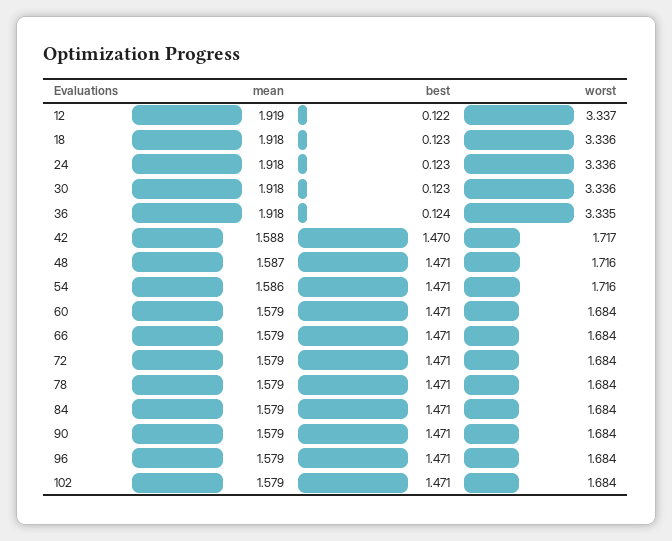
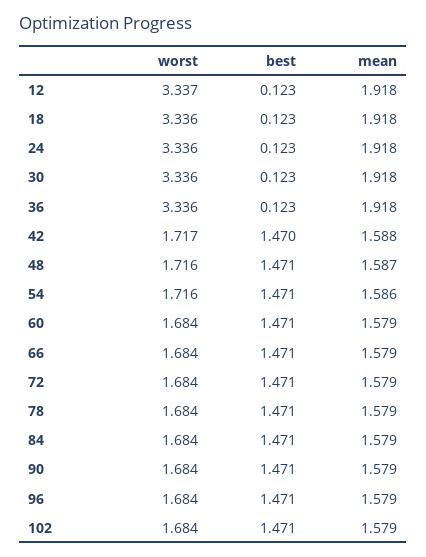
mean, 12: 1.919 -> 1.918
best, 12: 0.122 -> 0.123
best, 36: 0.124 -> 0.123
worst, 36: 3.335 -> 3.336

